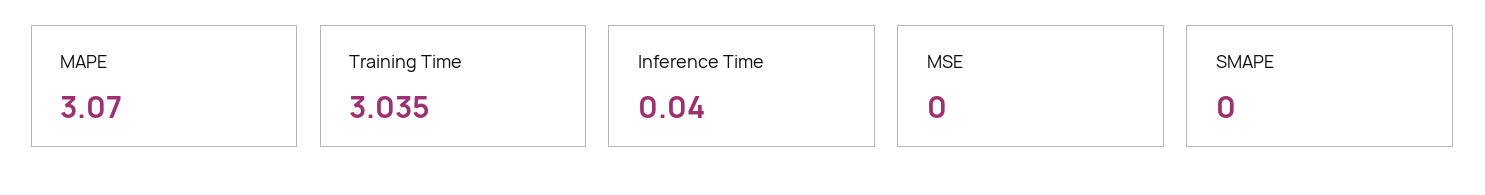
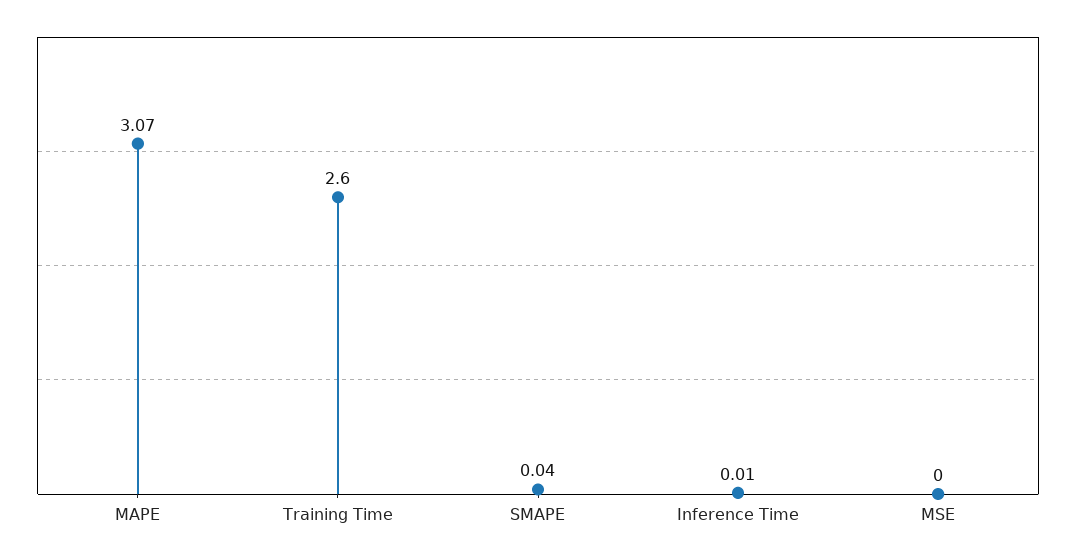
Training Time: 3.035 -> 2.6
Inference Time: 0.04 -> 0.01
SMAPE: 0 -> 0.04

